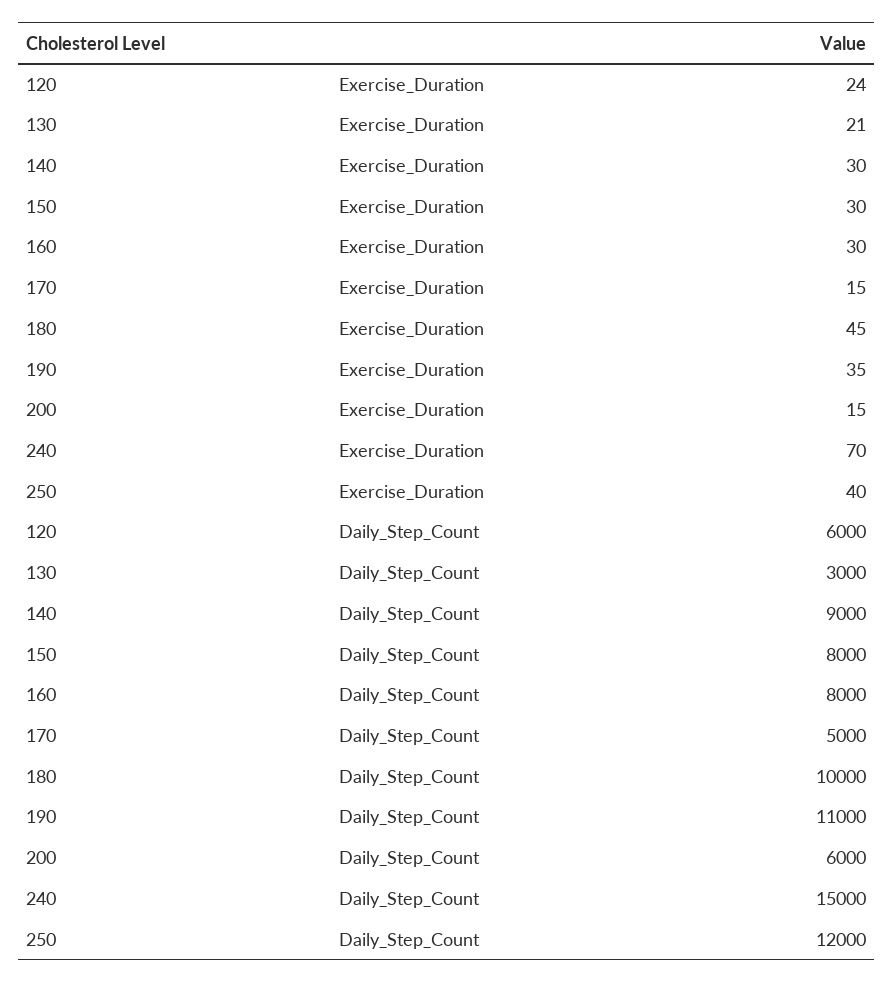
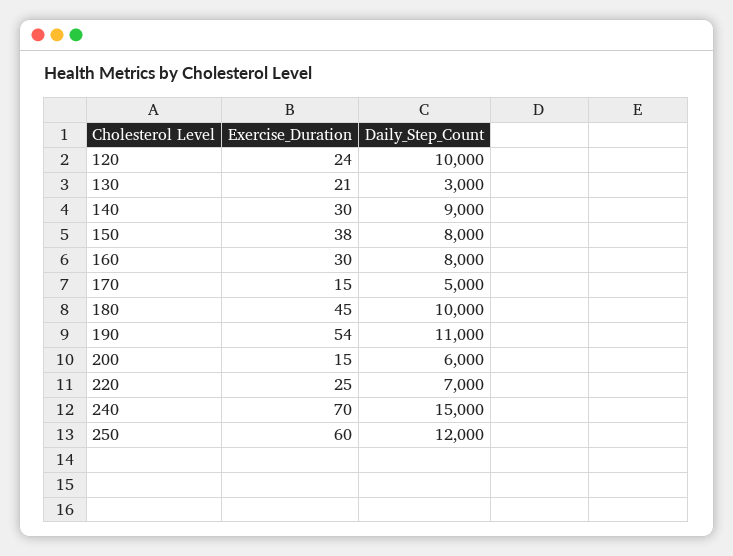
150, Exercise_Duration: 30 -> 38
190, Exercise_Duration: 35 -> 54
250, Exercise_Duration: 40 -> 60
120, Daily_Step_Count: 6000 -> 10000
220, Exercise_Duration: none -> 25
220, Daily_Step_Count: none -> 7000

